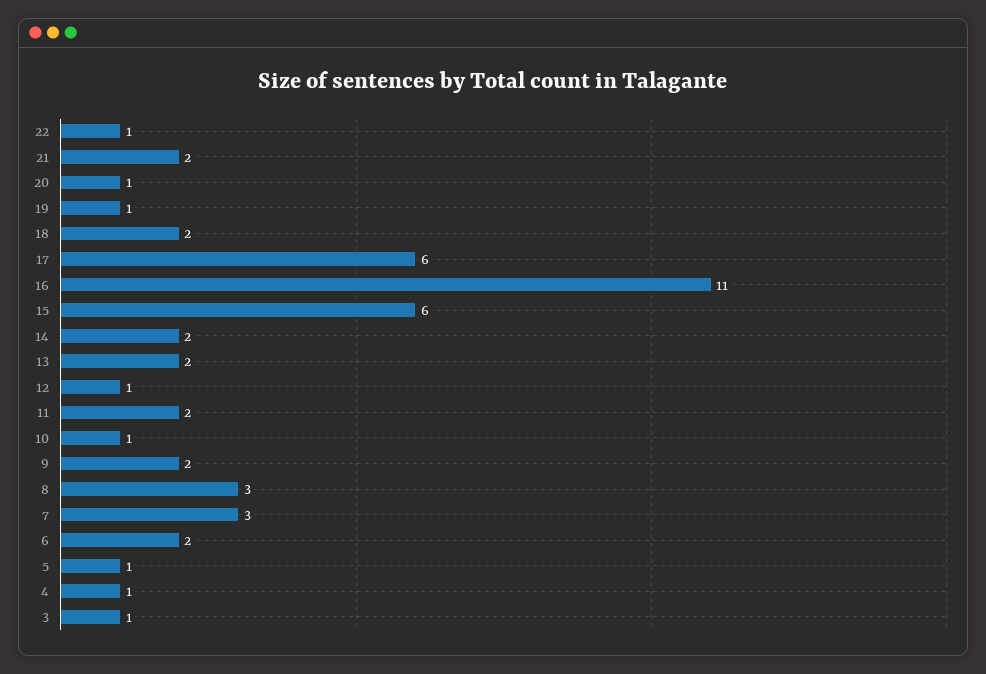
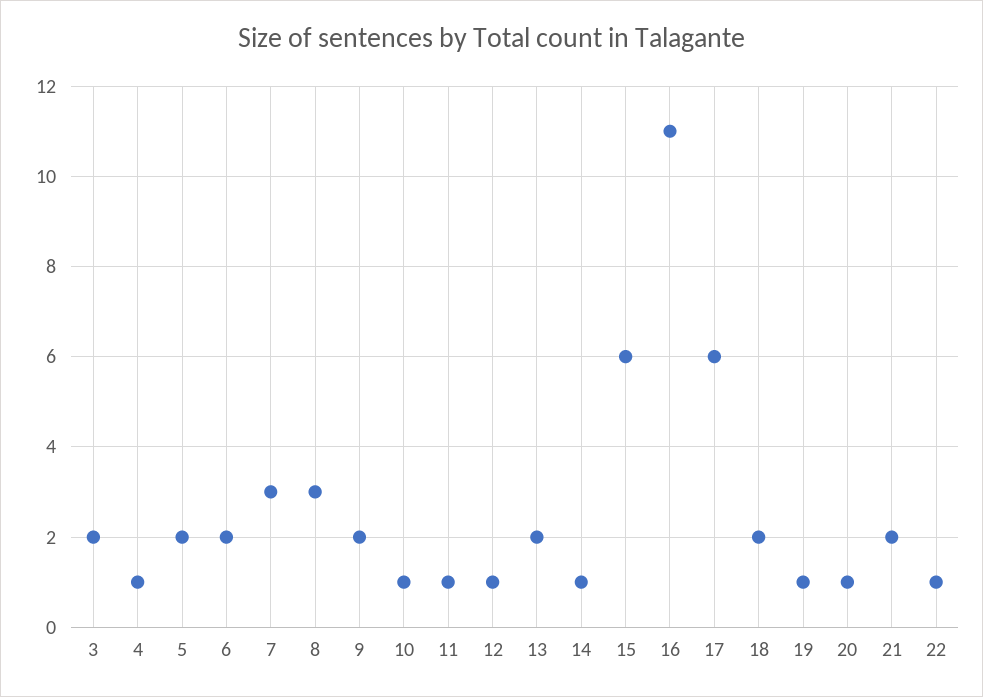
14: 2 -> 1
11: 2 -> 1
5: 1 -> 2
3: 1 -> 2

